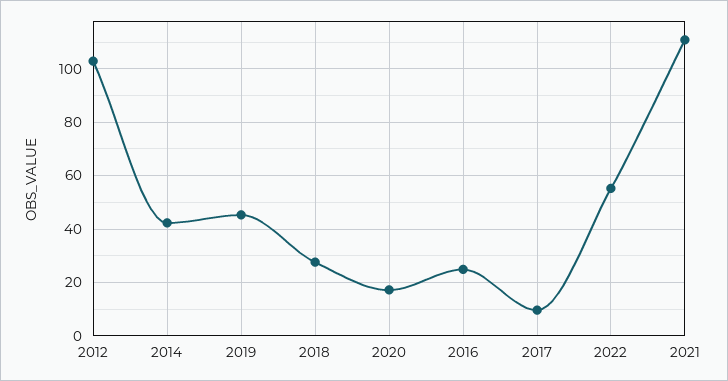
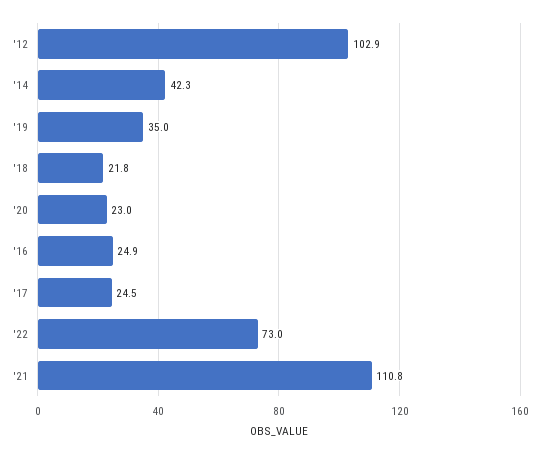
2019: 45 -> 35
2018: 27.5 -> 21.8
2020: 17.5 -> 23
2017: 10 -> 24.5
2022: 55 -> 73

